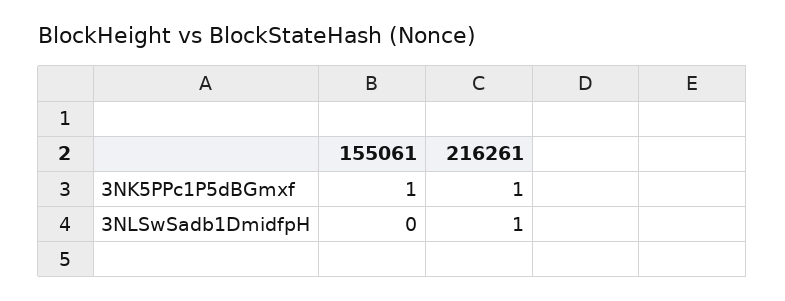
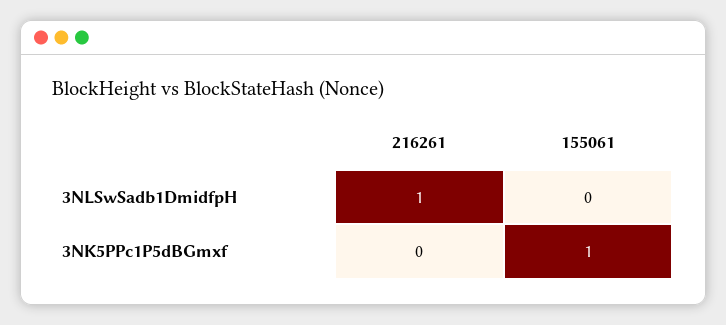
216261, 3NK5PPc1P5dBGmxf: 1 -> 0

